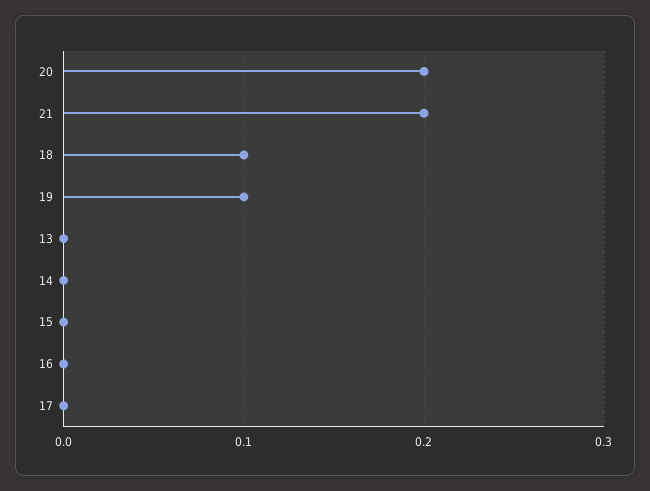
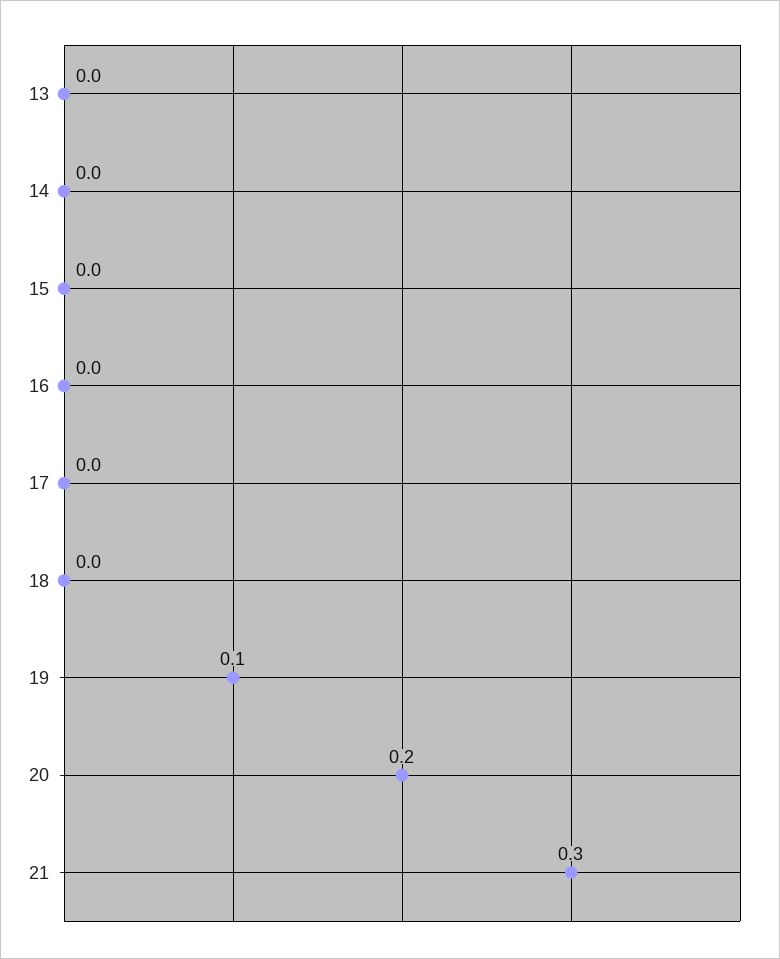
21: 0.2 -> 0.3
18: 0.1 -> 0

